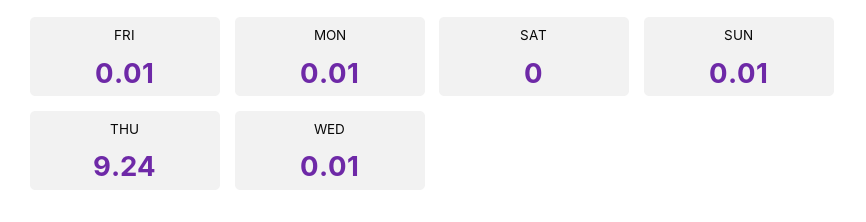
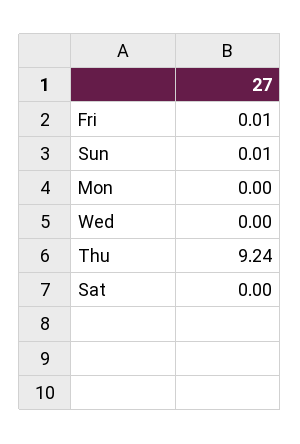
MON: 0.01 -> 0
WED: 0.01 -> 0

